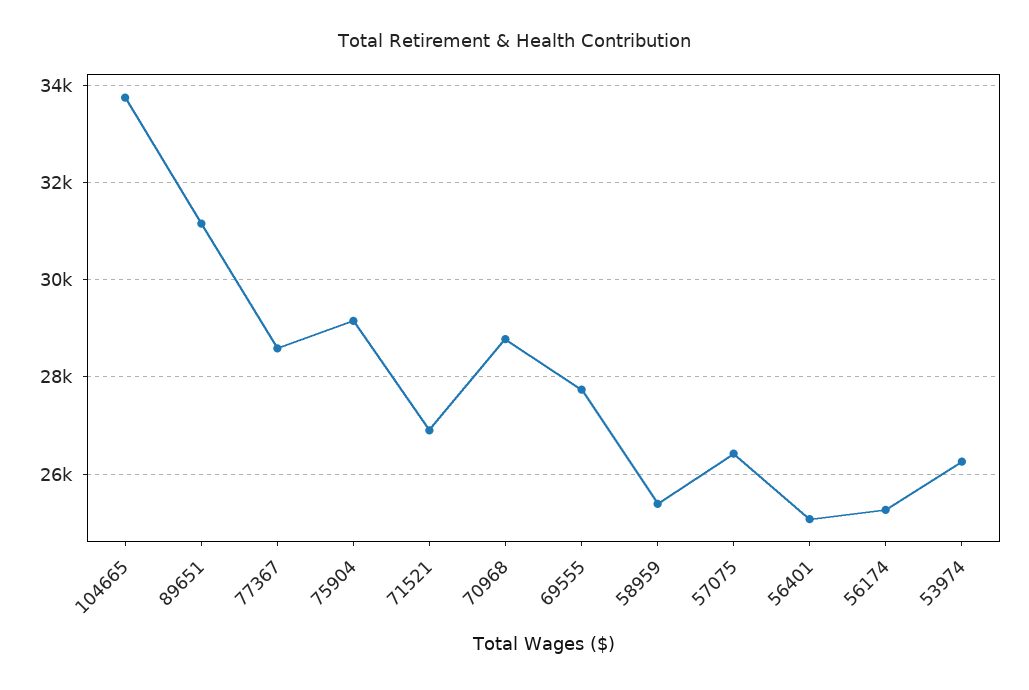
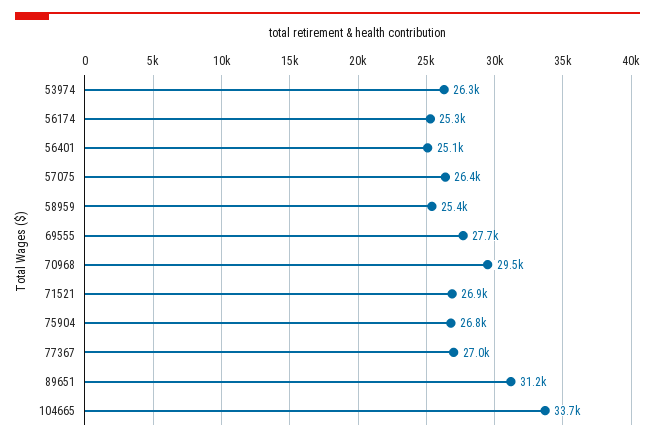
77367: 28600 -> 27000
75904: 29200 -> 26800
70968: 28800 -> 29500

